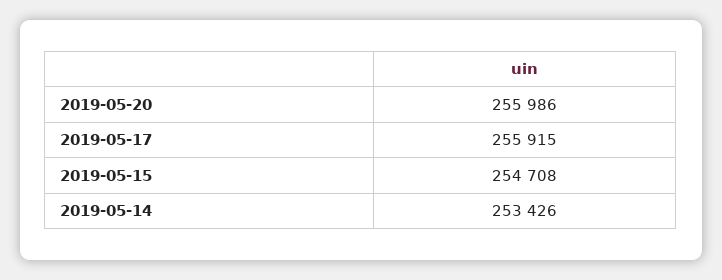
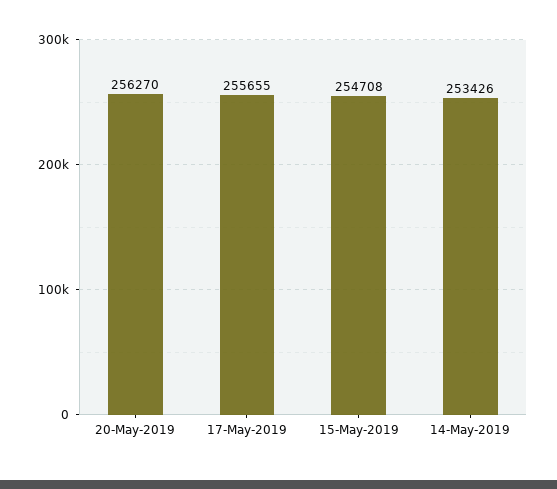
2019-05-20: 255986 -> 256270
2019-05-17: 255915 -> 255655

